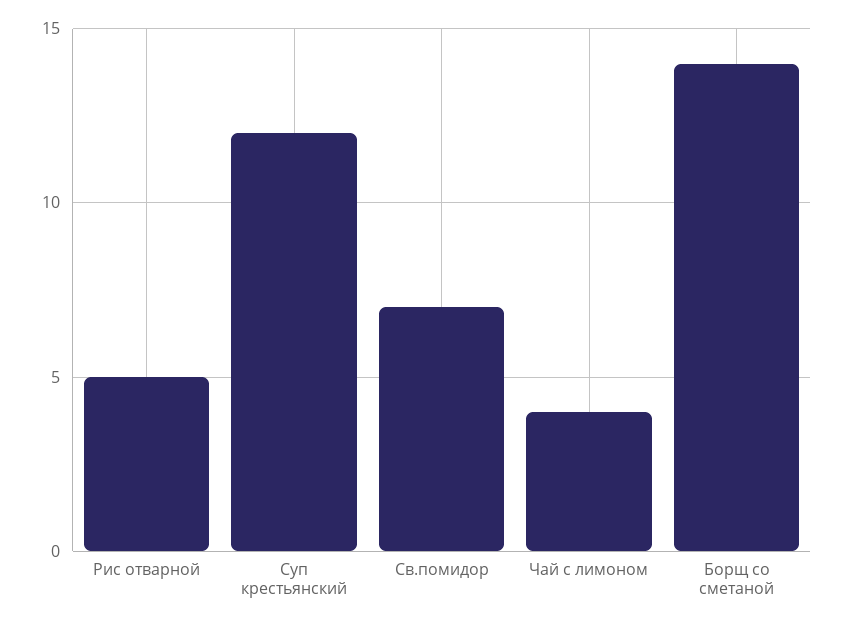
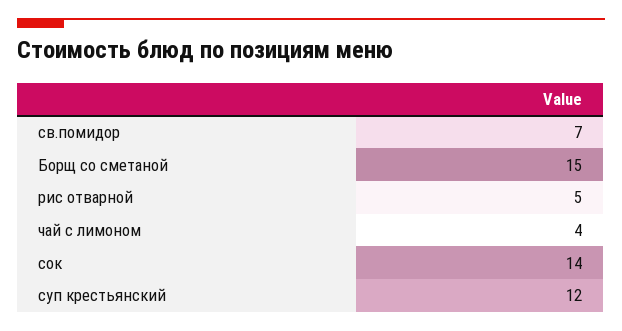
Борщ со сметаной: 14 -> 15
сок: none -> 14

